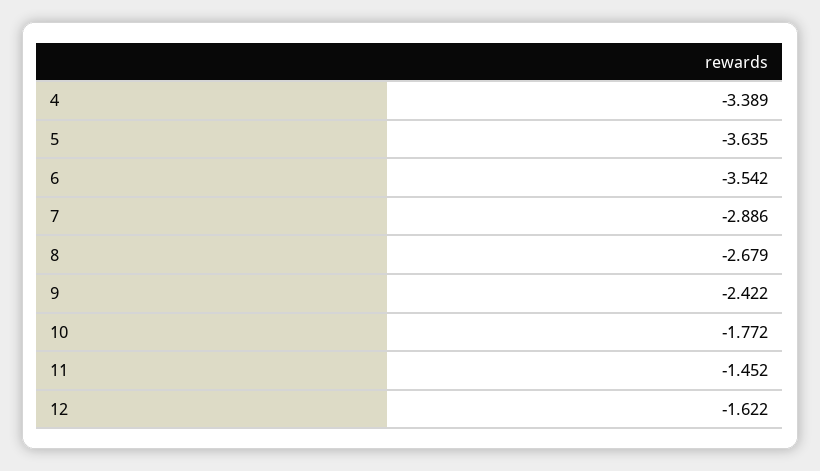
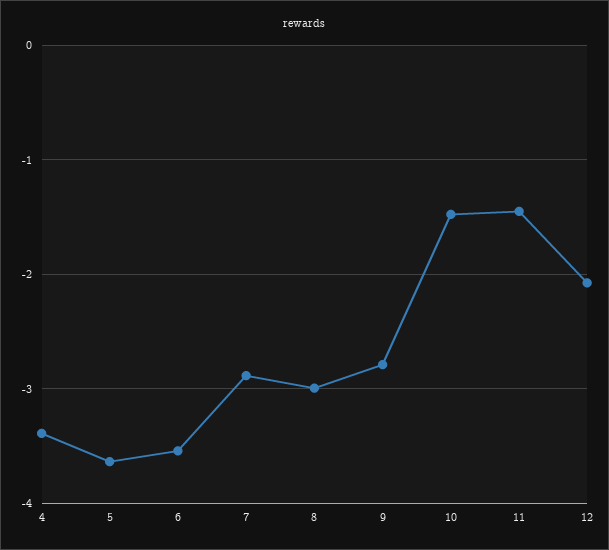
8: -2.679 -> -3
9: -2.422 -> -2.8
10: -1.772 -> -1.5
12: -1.622 -> -2.1

